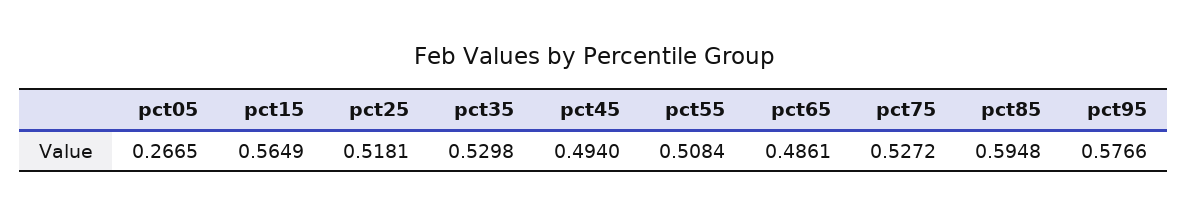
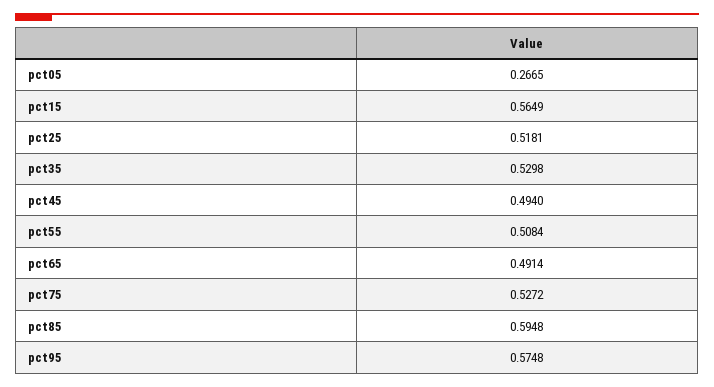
pct65: 0.4861 -> 0.4914
pct95: 0.5766 -> 0.5748

